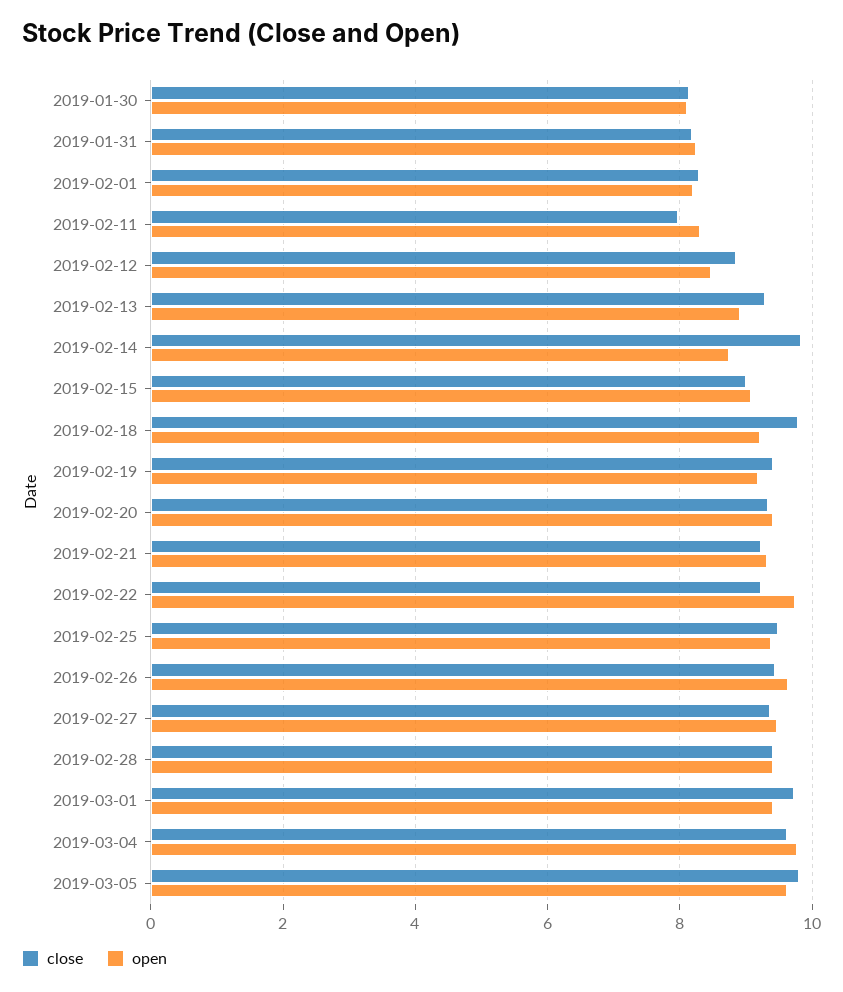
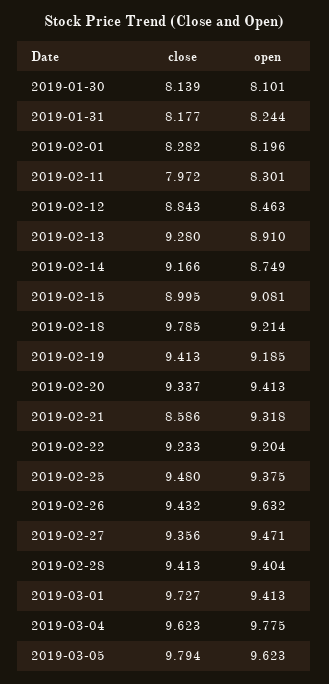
close, 2019-02-14: 9.8 -> 9.166
close, 2019-02-21: 9.2 -> 8.586
open, 2019-02-22: 9.8 -> 9.204

